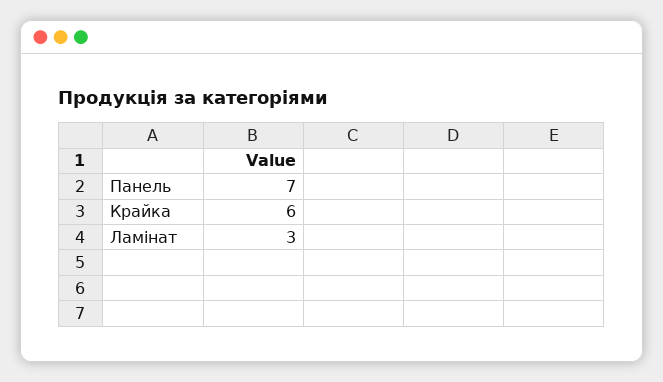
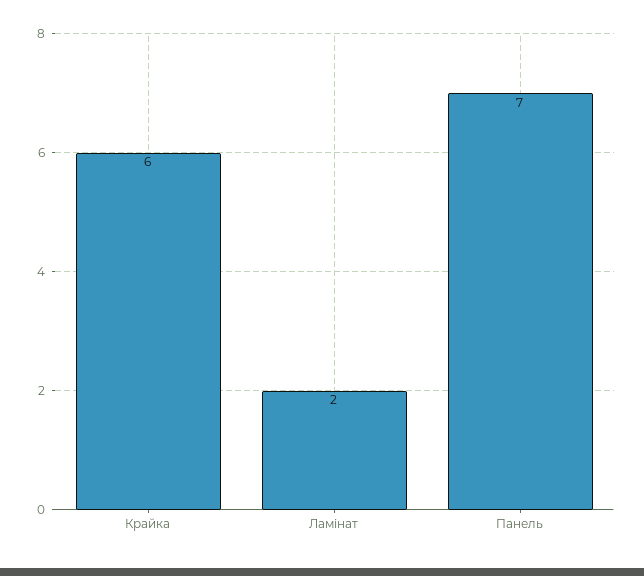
Ламінат: 3 -> 2

